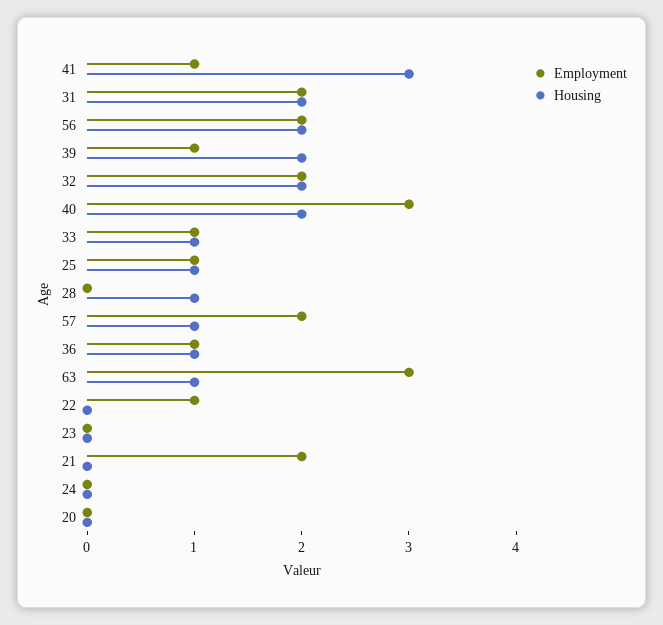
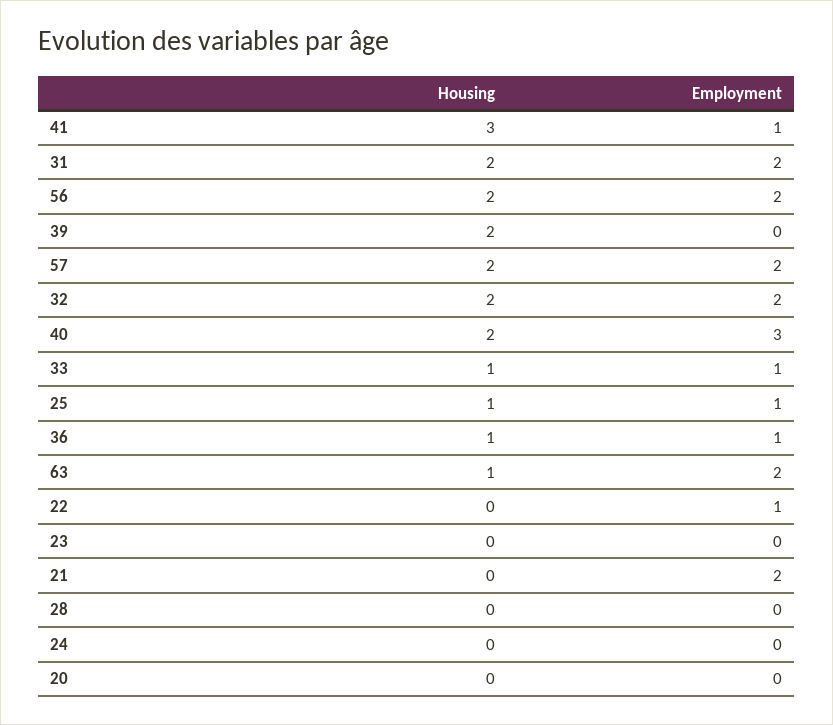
Employment, 39: 1 -> 0
Housing, 28: 1 -> 0
Housing, 57: 1 -> 2
Employment, 63: 3 -> 2

